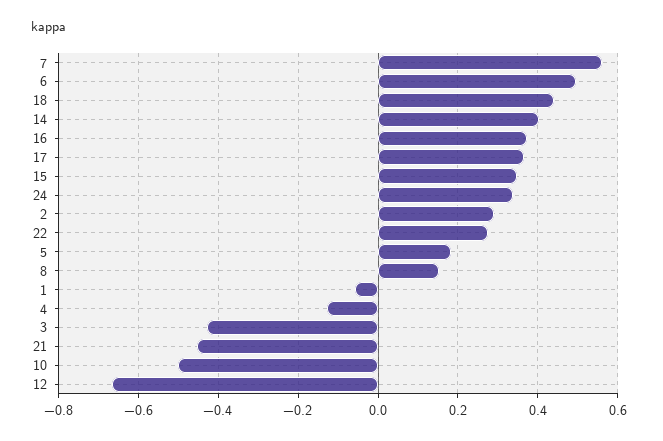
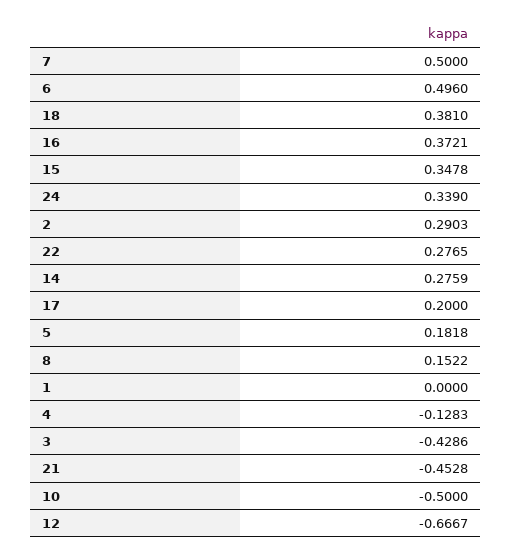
7: 0.56 -> 0.5
18: 0.44 -> 0.381
14: 0.4 -> 0.2759
17: 0.36 -> 0.2
1: -0.06 -> 0

